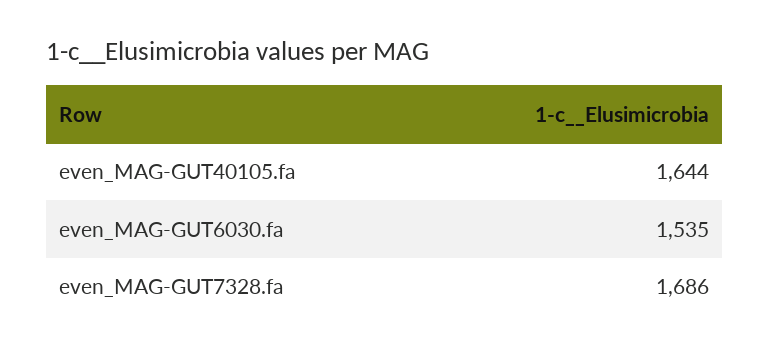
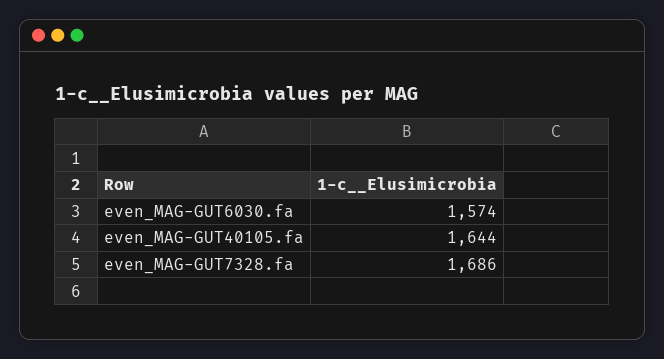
even_MAG-GUT6030.fa: 1535 -> 1574

